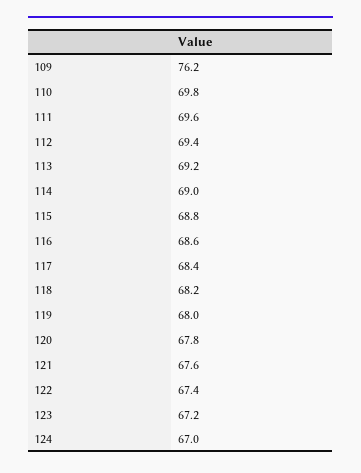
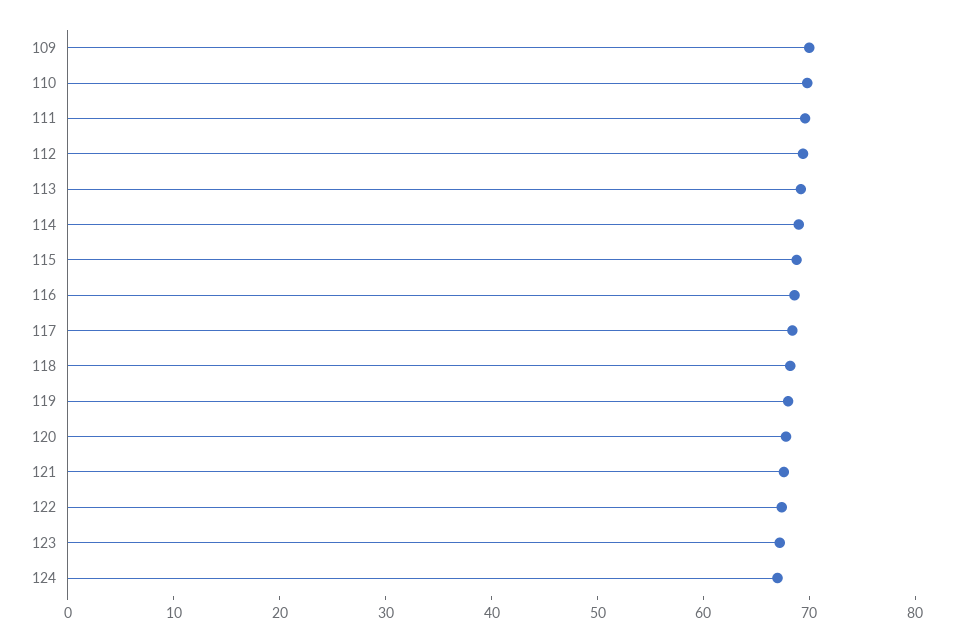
109: 76.2 -> 70

